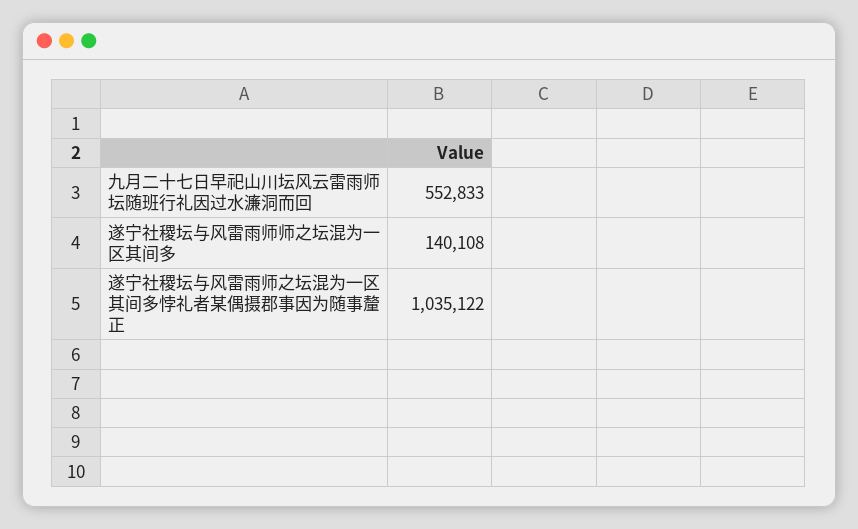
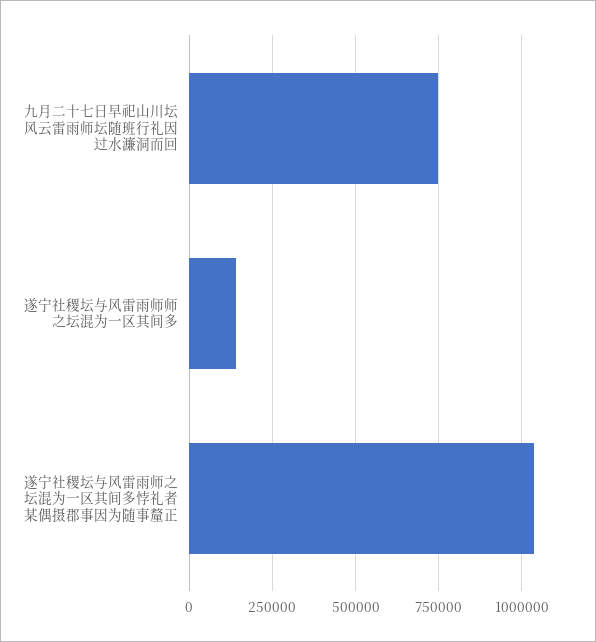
九月二十七日早祀山川坛风云雷雨师坛随班行礼因过水濂洞而回: 552833 -> 750000

